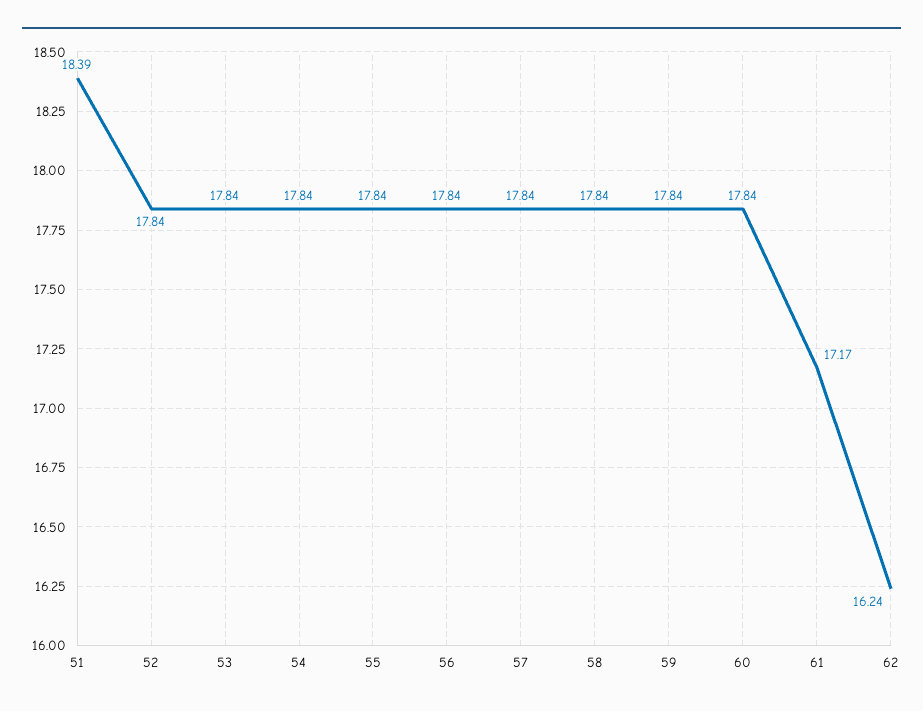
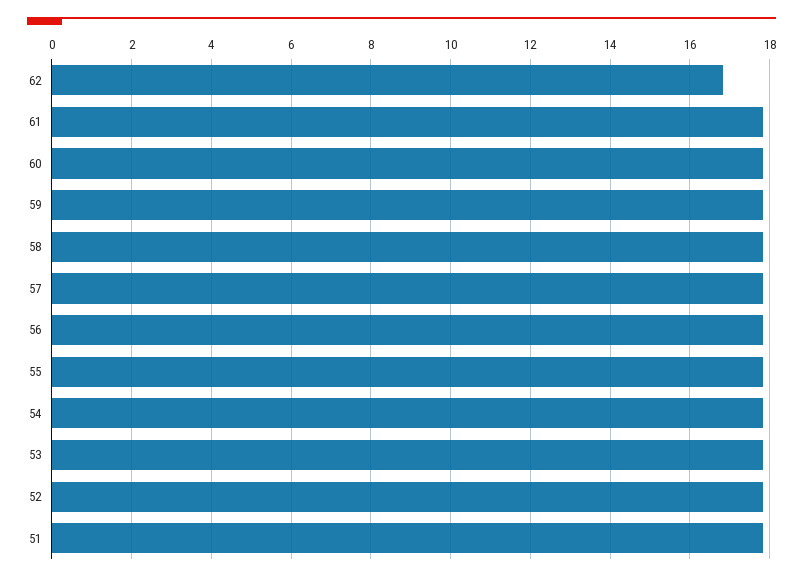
51: 18.39 -> 17.8
61: 17.17 -> 17.8
62: 16.24 -> 16.8

